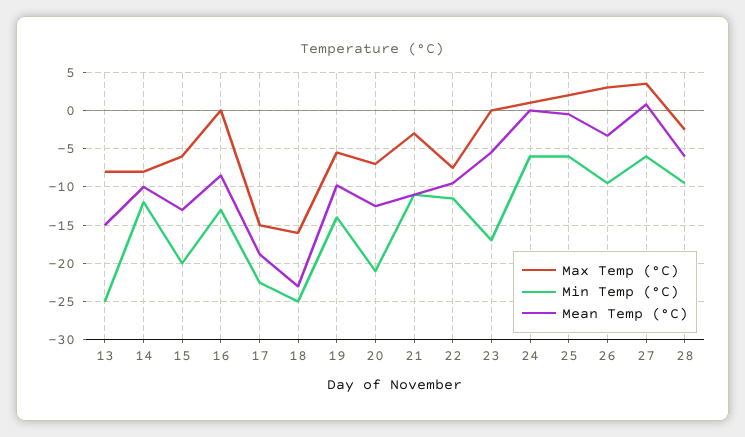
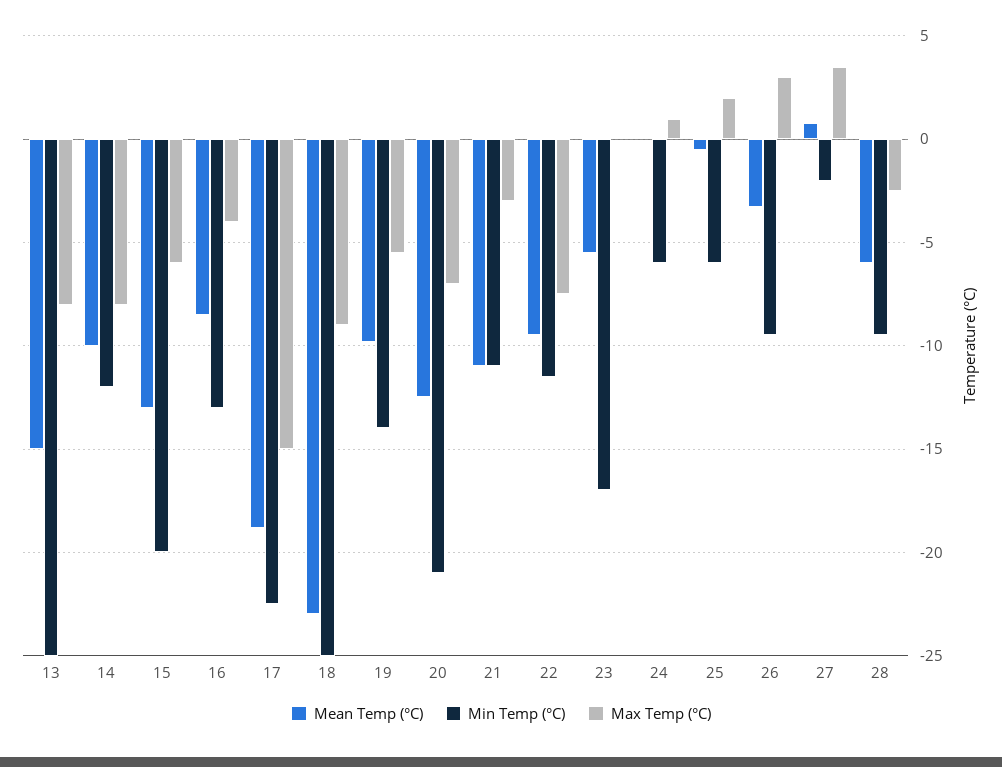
Max Temp (°C), 16: 0 -> -4
Max Temp (°C), 18: -16 -> -9
Min Temp (°C), 27: -6 -> -2

